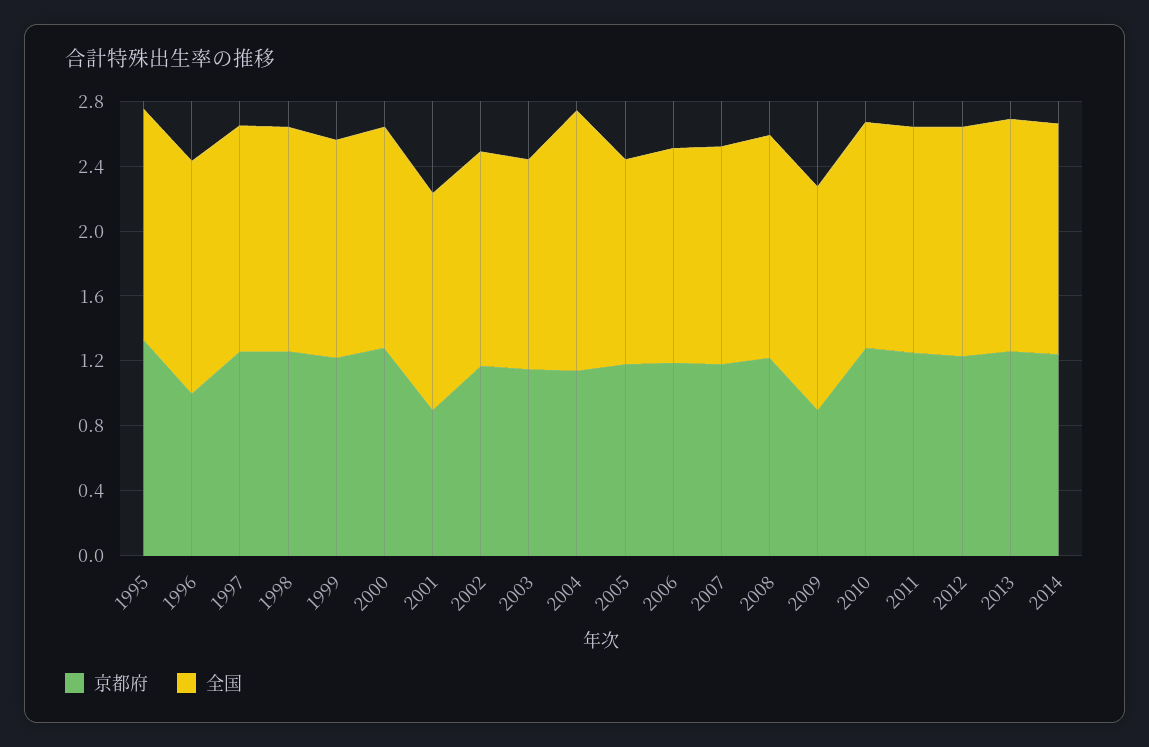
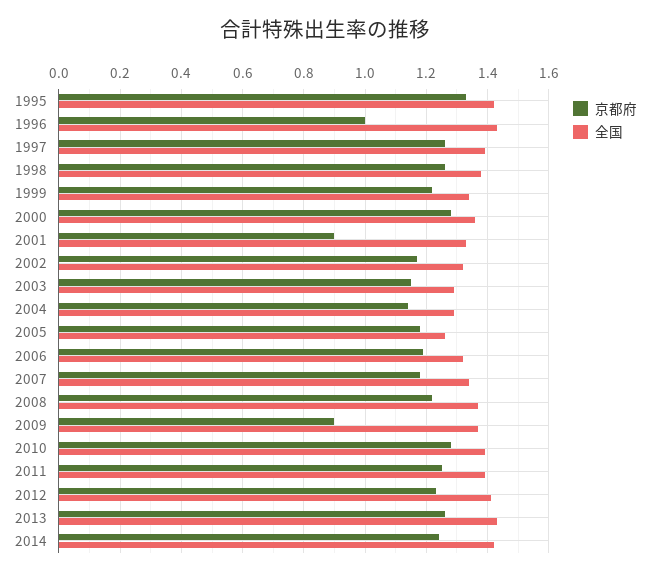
全国, 2004: 1.6 -> 1.3

